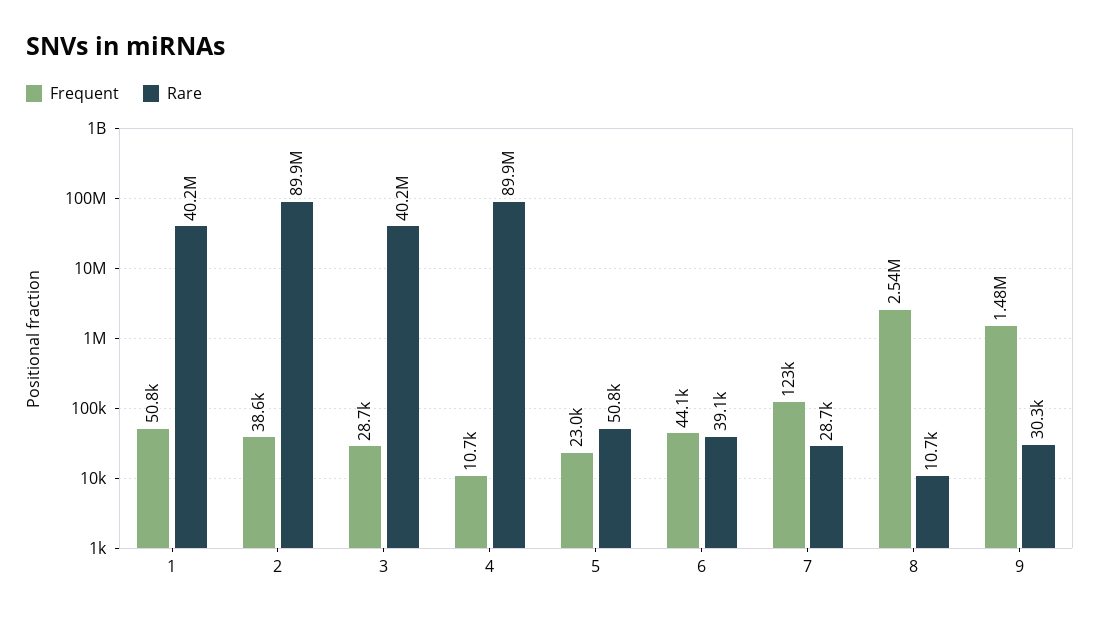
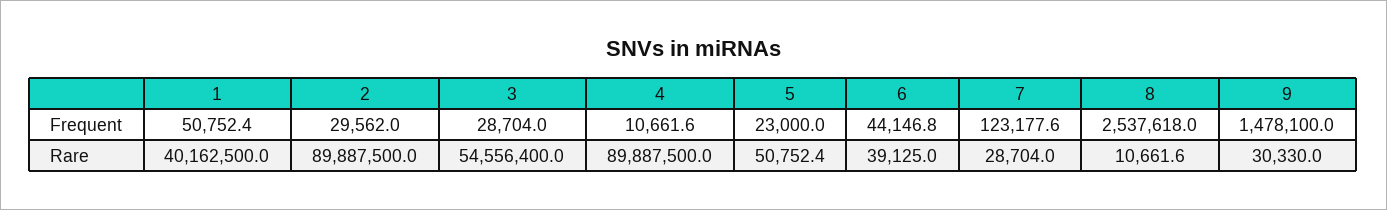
Frequent, 2: 38600 -> 29562
Rare, 3: 40200000 -> 54556400

